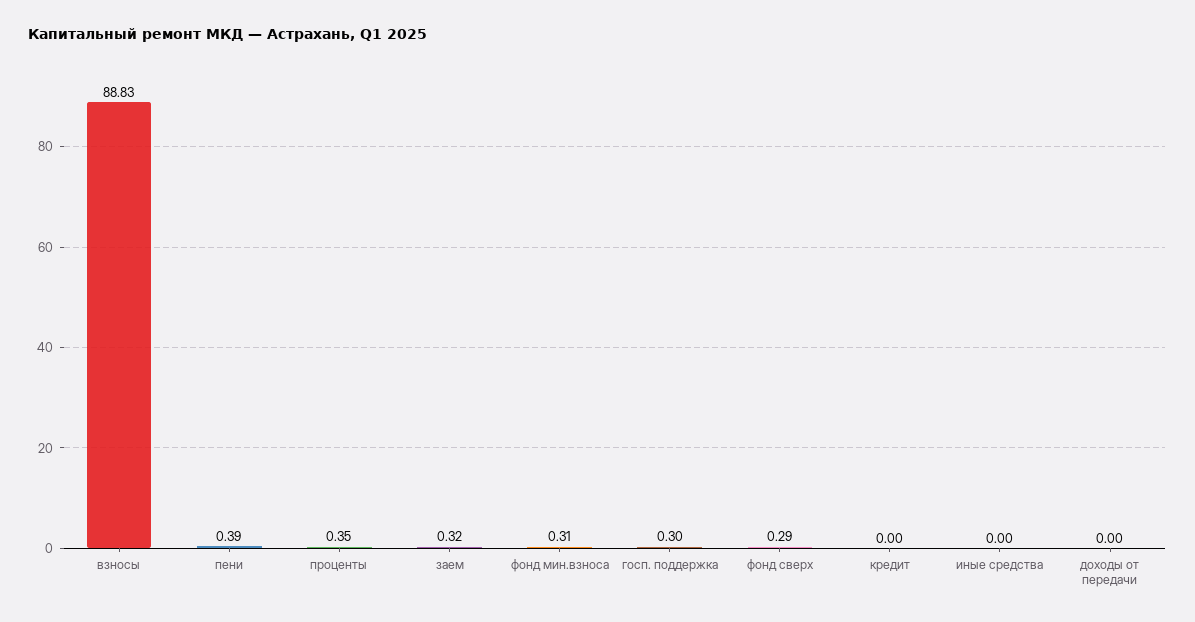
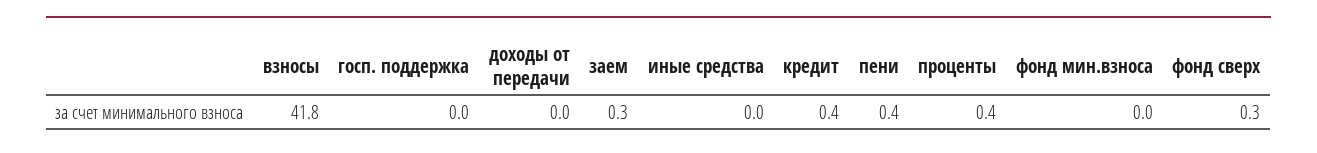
взносы: 88.83 -> 41.8
фонд мин.взноса: 0.31 -> 0
госп. поддержка: 0.3 -> 0
кредит: 0 -> 0.4

